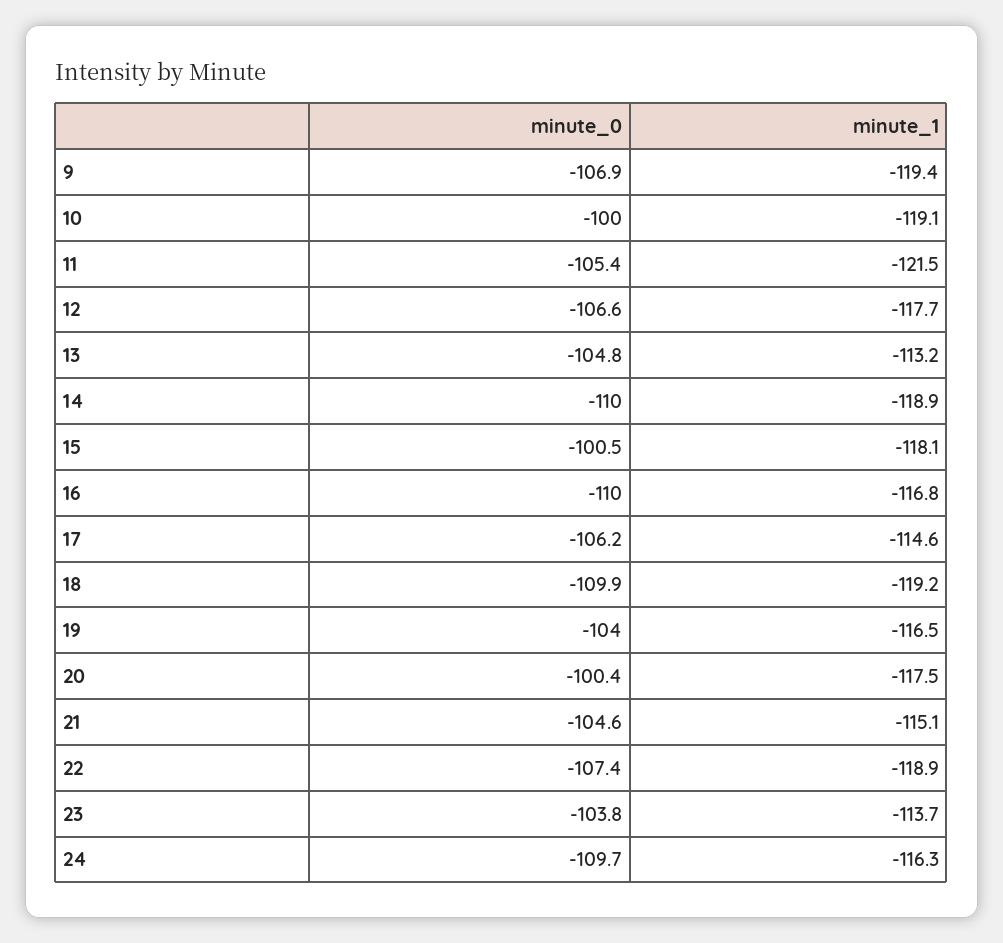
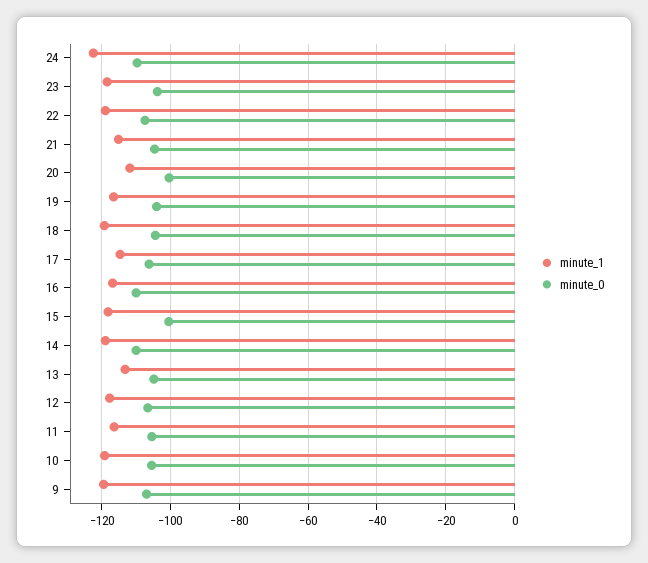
minute_0, 10: -100 -> -106
minute_1, 11: -121.5 -> -116
minute_0, 18: -109.9 -> -104
minute_1, 20: -117.5 -> -112
minute_1, 23: -113.7 -> -118
minute_1, 24: -116.3 -> -122

